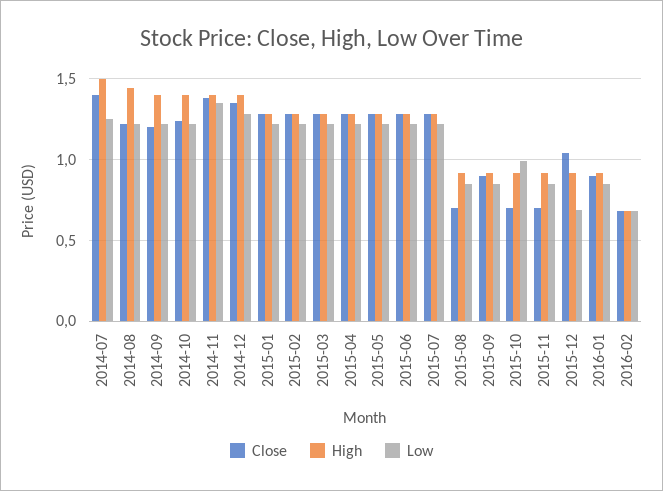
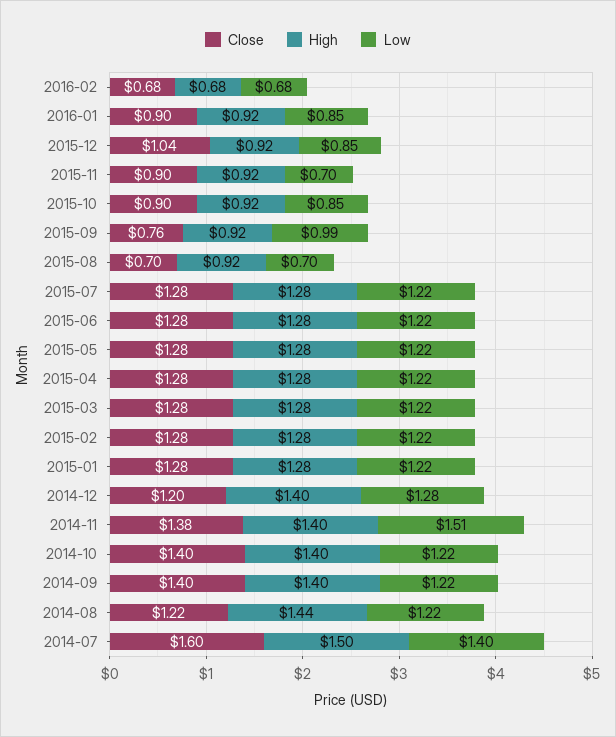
Close, 2014-07: 1.4 -> 1.6
Low, 2014-07: 1.25 -> 1.4
Close, 2014-09: 1.2 -> 1.4
Close, 2014-10: 1.25 -> 1.4
Low, 2014-11: 1.35 -> 1.51
Close, 2014-12: 1.35 -> 1.2
Low, 2015-08: 0.85 -> 0.7
Close, 2015-09: 0.9 -> 0.76
Low, 2015-09: 0.85 -> 0.99
Close, 2015-10: 0.7 -> 0.9
Low, 2015-10: 1 -> 0.85
Close, 2015-11: 0.7 -> 0.9
Low, 2015-11: 0.85 -> 0.7
Low, 2015-12: 0.7 -> 0.85

